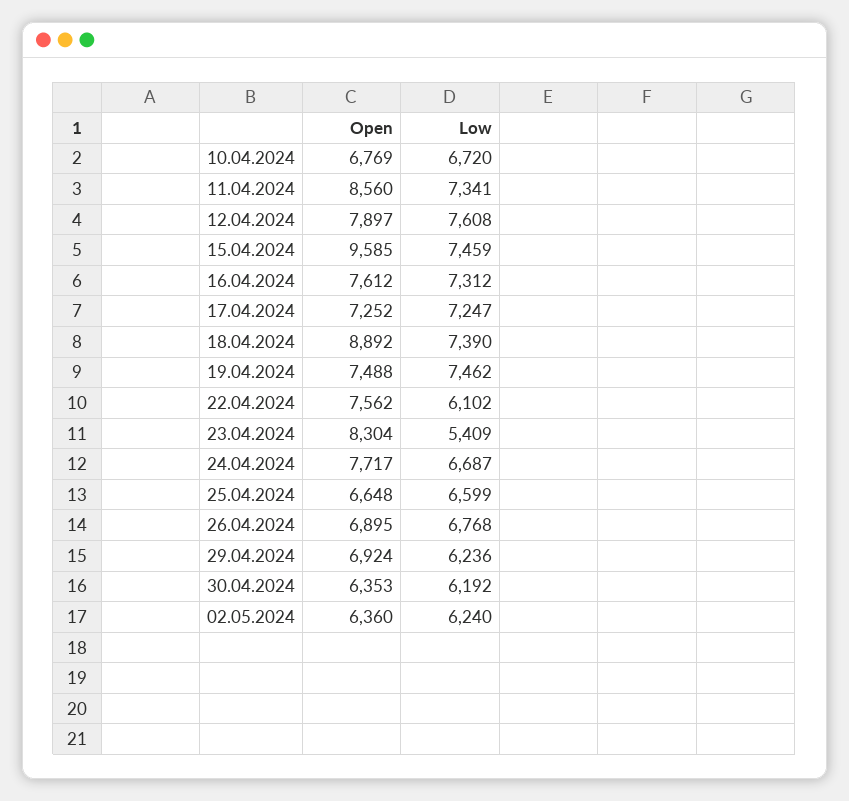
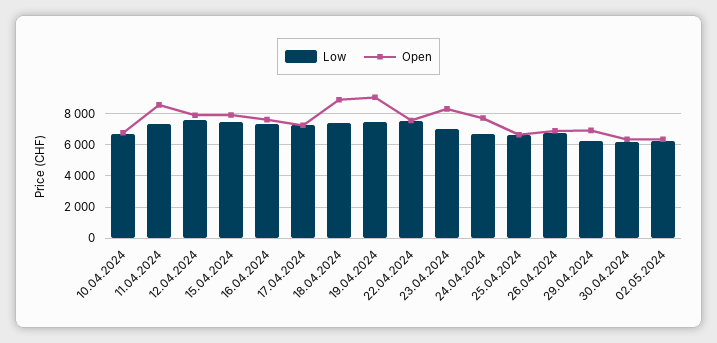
Open, 15.04.2024: 9585 -> 8000
Open, 19.04.2024: 7488 -> 9000
Low, 22.04.2024: 6102 -> 7500
Low, 23.04.2024: 5409 -> 7000

